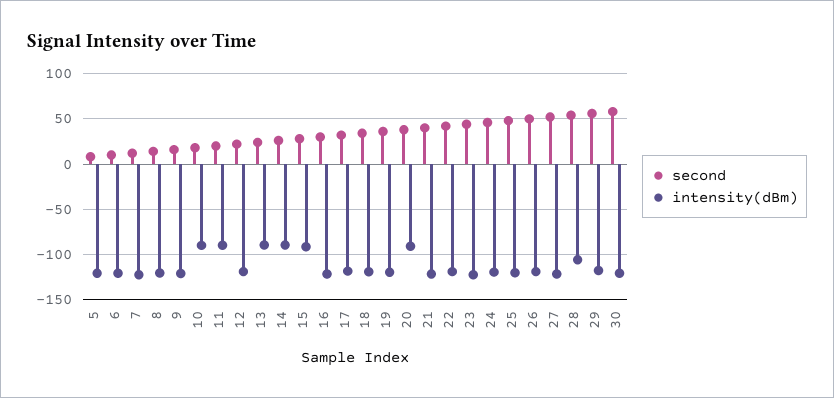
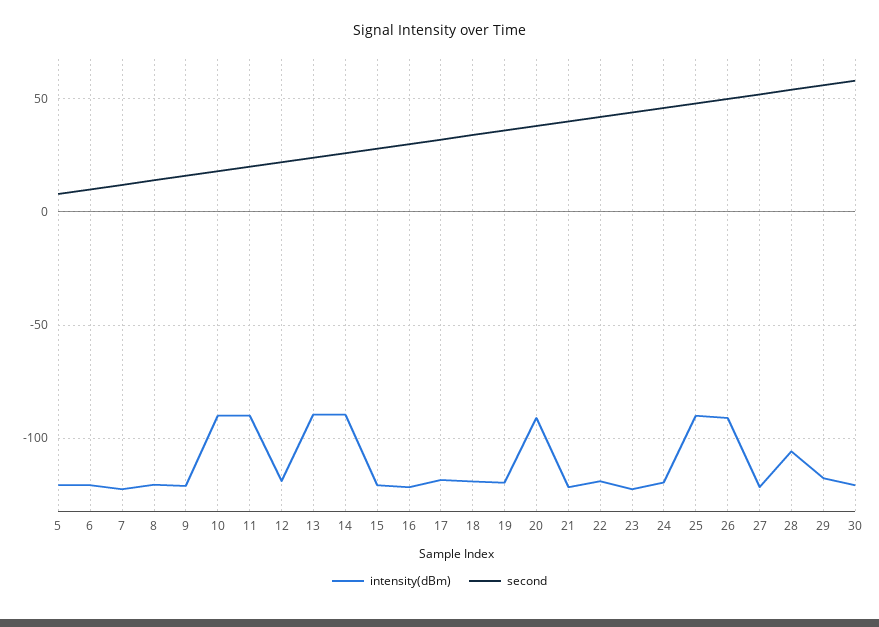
intensity(dBm), 15: -90 -> -120
intensity(dBm), 25: -120 -> -90
intensity(dBm), 26: -120 -> -90

